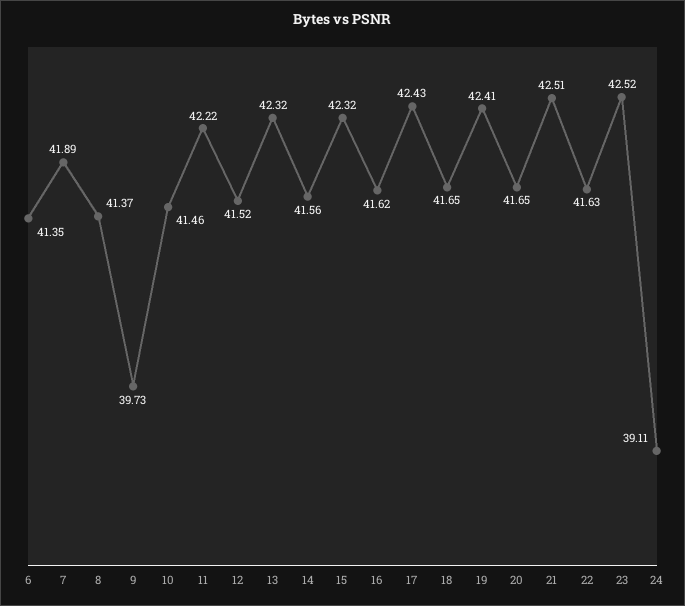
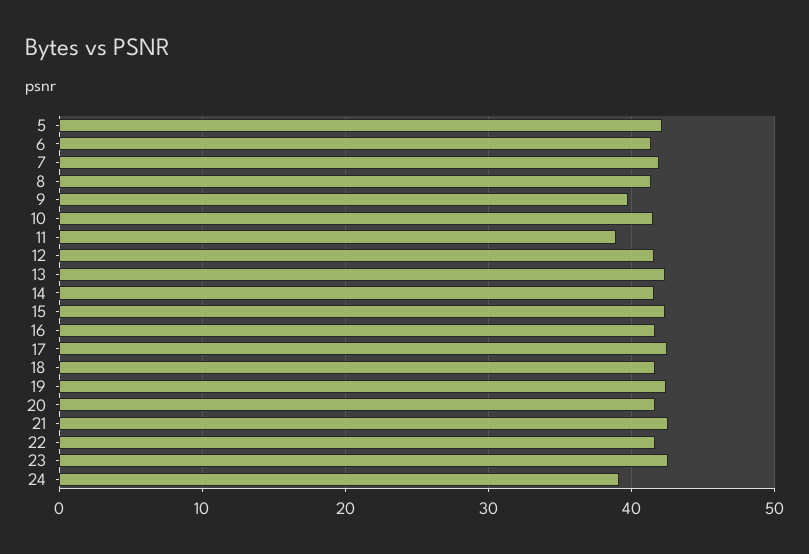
11: 42.22 -> 39
5: none -> 42

